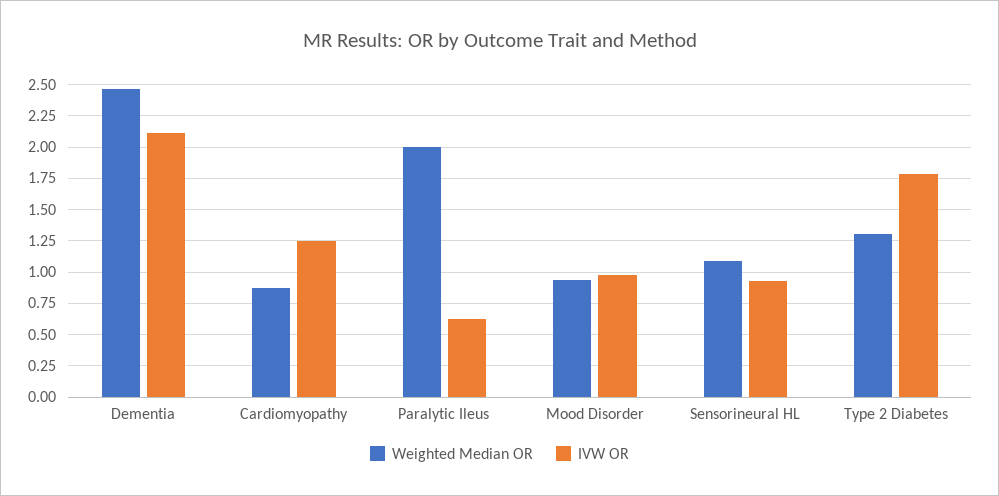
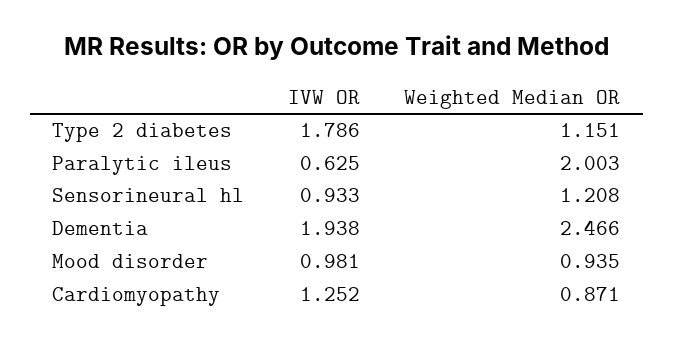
IVW OR, Dementia: 2.1 -> 1.938
Weighted Median OR, Sensorineural HL: 1.1 -> 1.208
Weighted Median OR, Type 2 Diabetes: 1.3 -> 1.151

